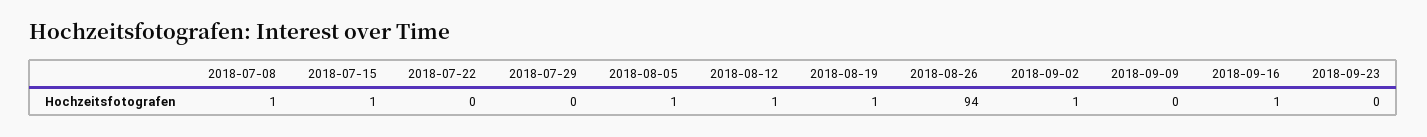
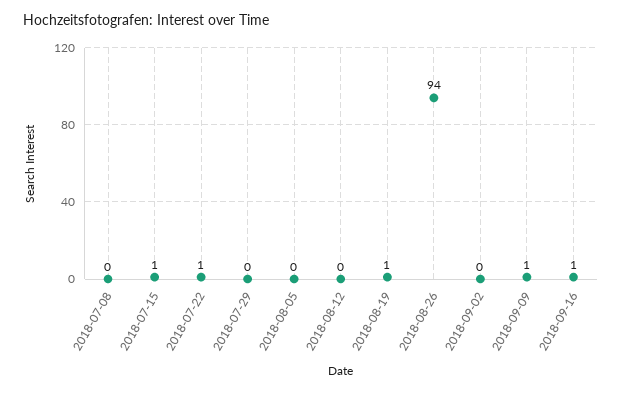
2018-07-08: 1 -> 0
2018-07-22: 0 -> 1
2018-08-05: 1 -> 0
2018-08-12: 1 -> 0
2018-09-02: 1 -> 0
2018-09-09: 0 -> 1
2018-09-23: 0 -> none

